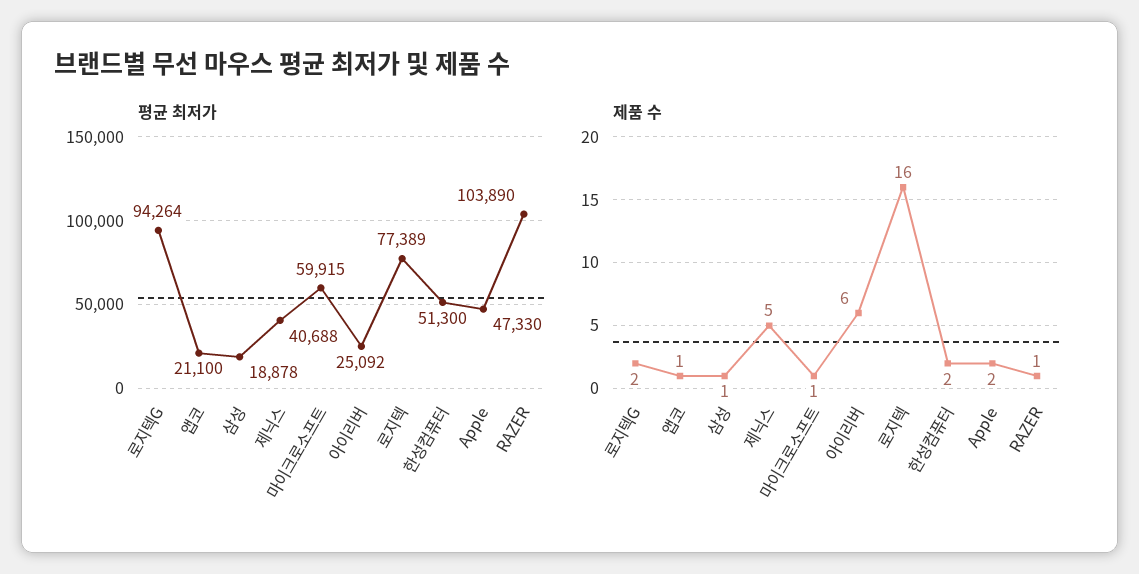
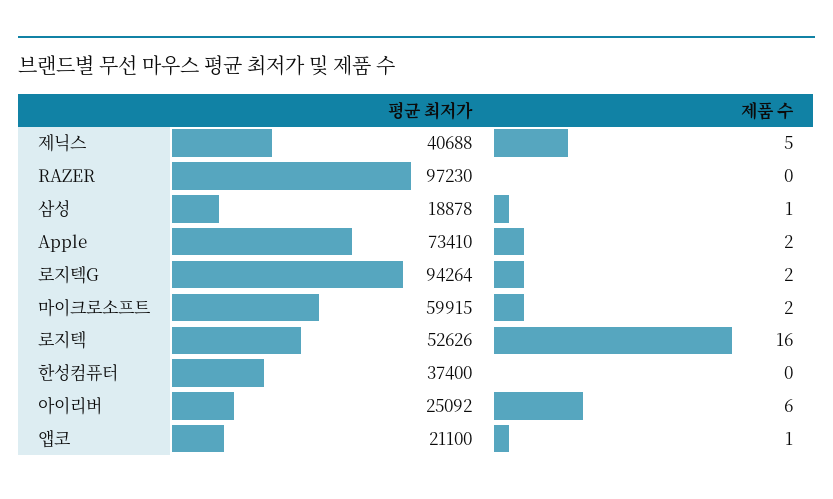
평균 최저가, 로지텍: 77389 -> 52626
평균 최저가, 한성컴퓨터: 51300 -> 37400
평균 최저가, Apple: 47330 -> 73410
평균 최저가, RAZER: 103890 -> 97230
제품 수, 마이크로소프트: 1 -> 2
제품 수, 한성컴퓨터: 2 -> 0
제품 수, RAZER: 1 -> 0

